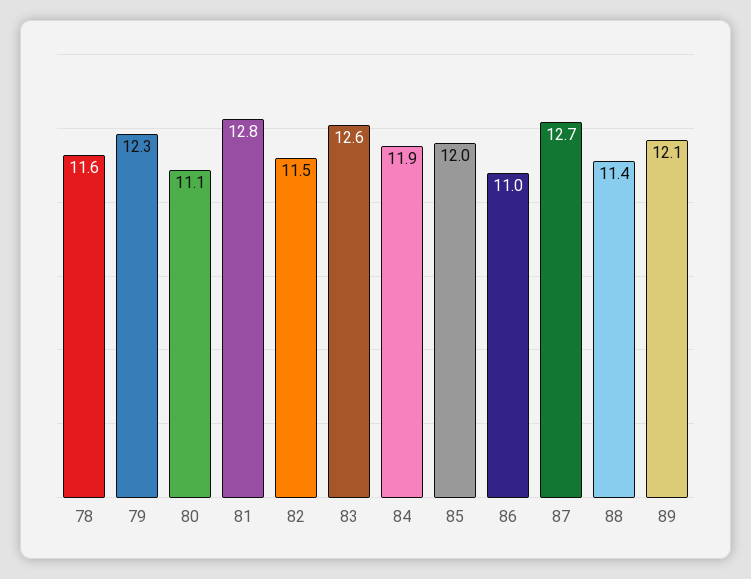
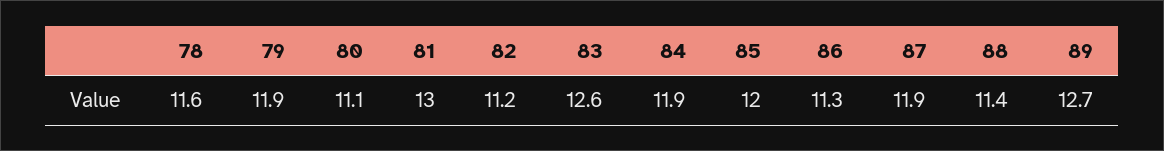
79: 12.3 -> 11.9
81: 12.8 -> 13
82: 11.5 -> 11.2
86: 11 -> 11.3
87: 12.7 -> 11.9
89: 12.1 -> 12.7

